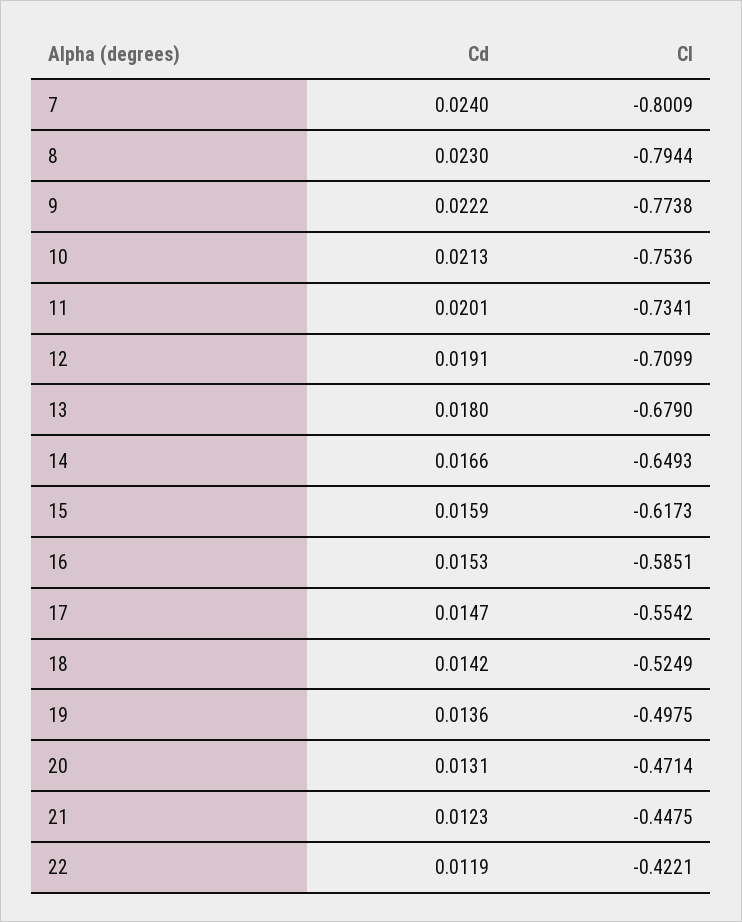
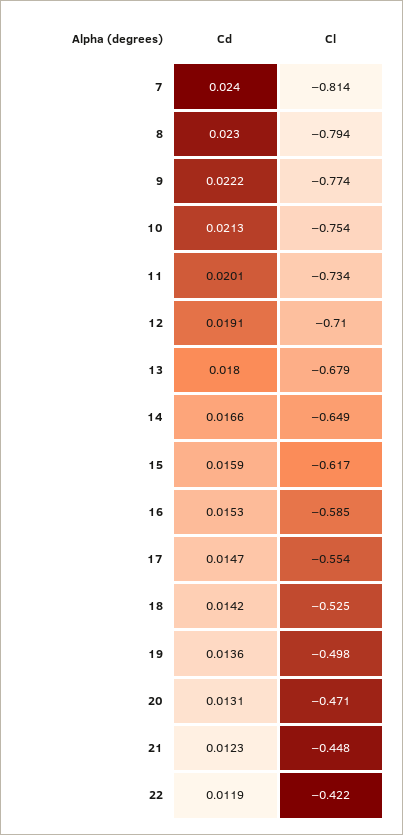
Cl, 7: -0.8009 -> -0.814

